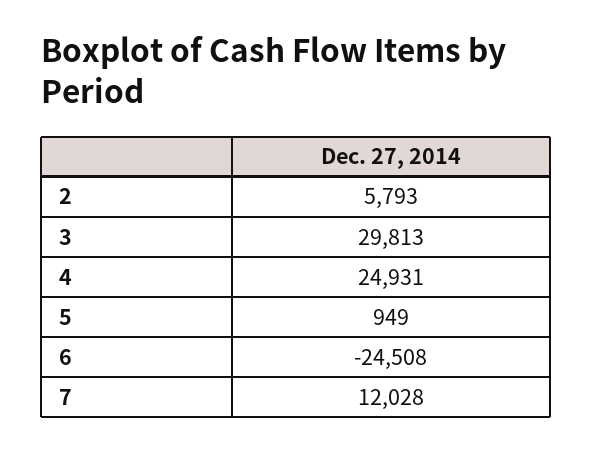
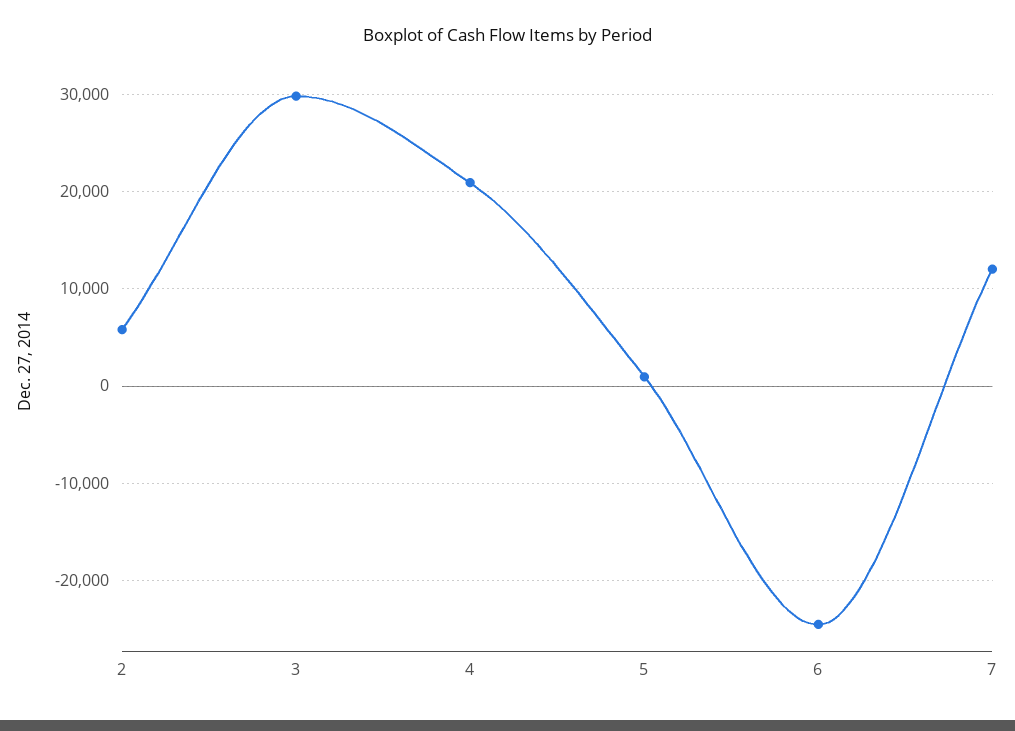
4: 24931 -> 21000

